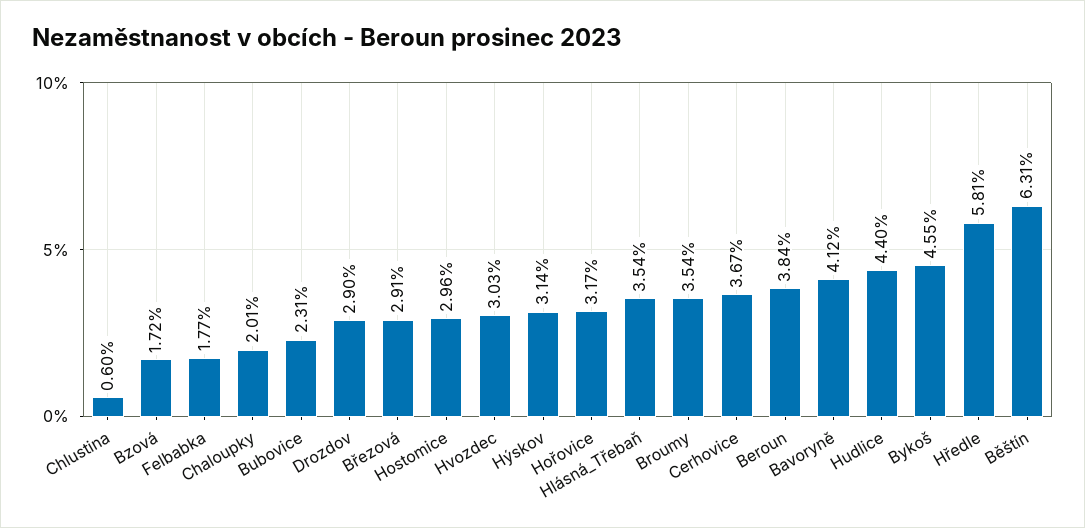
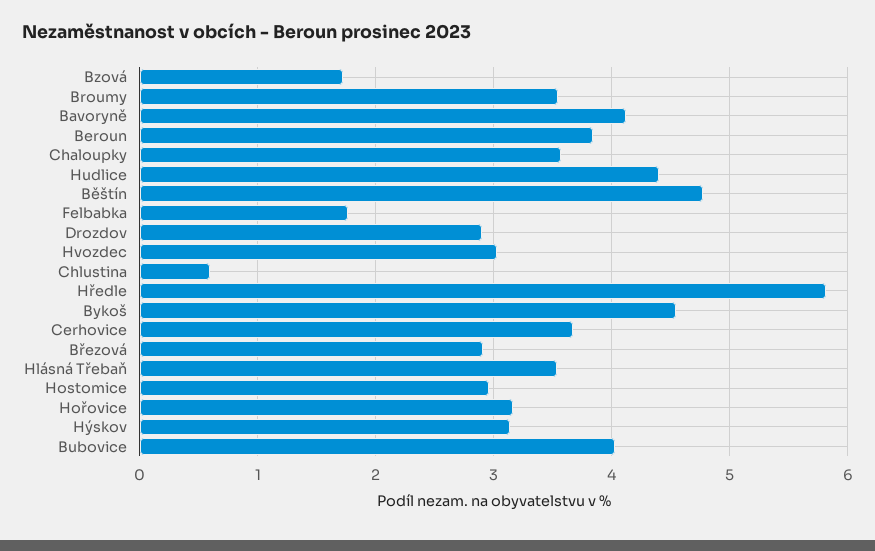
Chaloupky: 2.01 -> 3.6
Bubovice: 2.31 -> 4
Běštín: 6.31 -> 4.8

